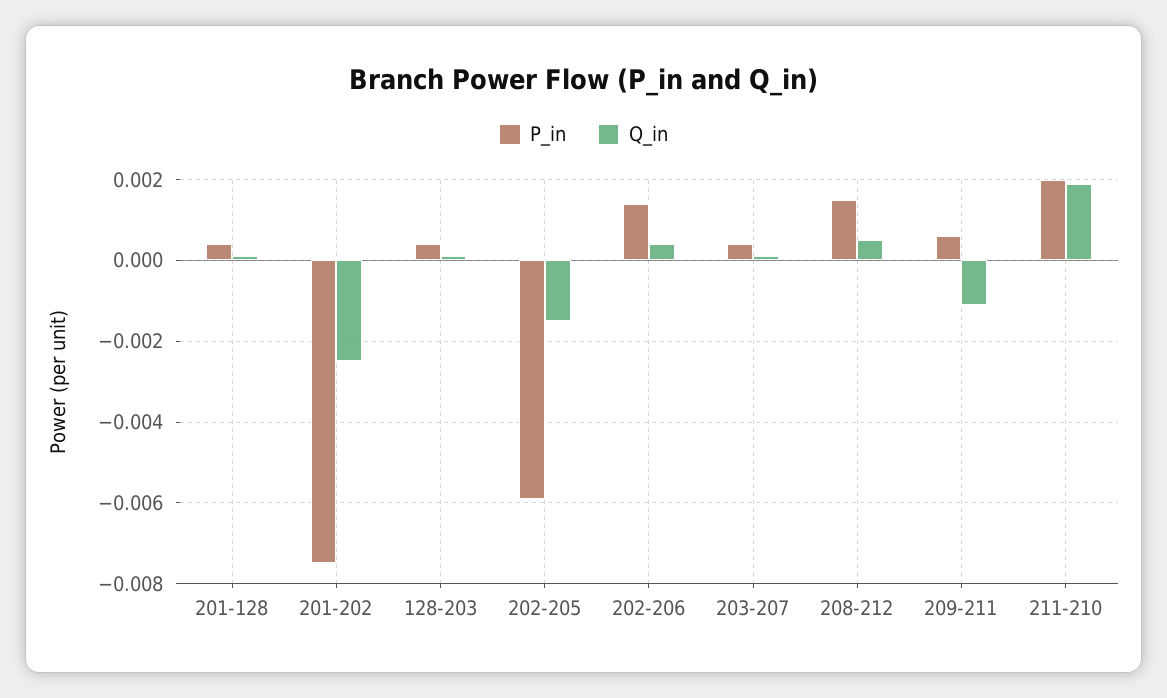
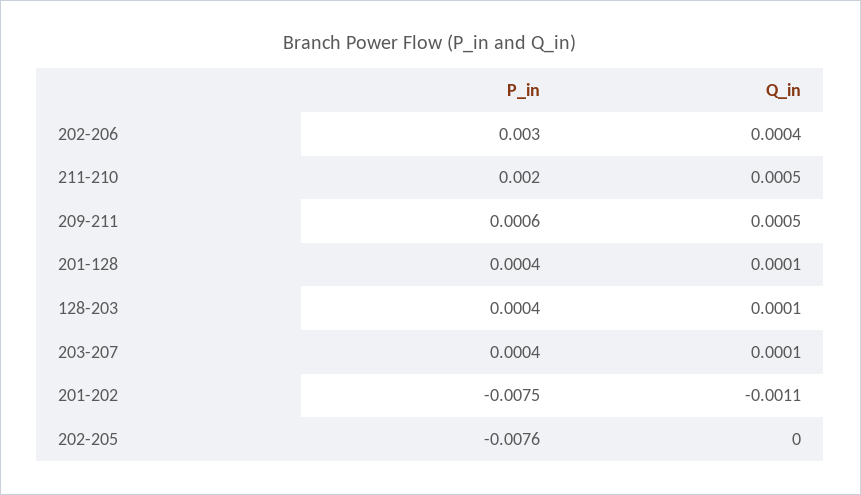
Q_in, 201-202: -0.0025 -> -0.0011
P_in, 202-205: -0.006 -> -0.0076
Q_in, 202-205: -0.0015 -> 0
P_in, 202-206: 0.0015 -> 0.003
P_in, 208-212: 0.0015 -> none
Q_in, 208-212: 0.0005 -> none
Q_in, 209-211: -0.001 -> 0.0005
Q_in, 211-210: 0.002 -> 0.0005

